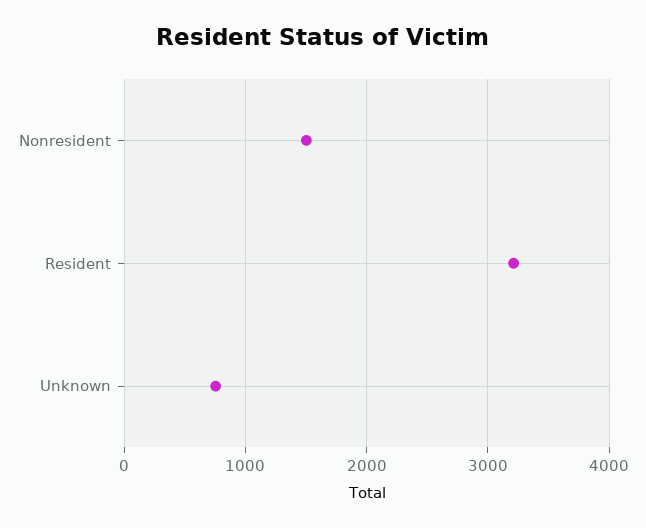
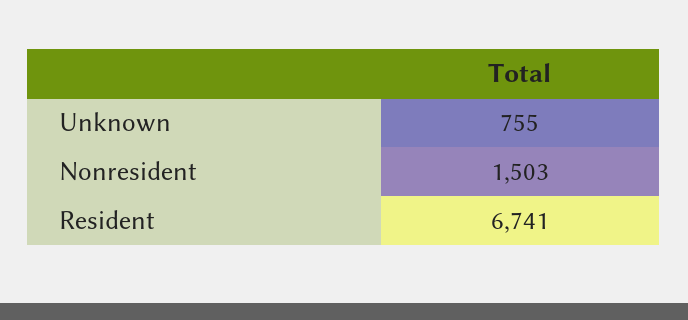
Resident: 3200 -> 6741

